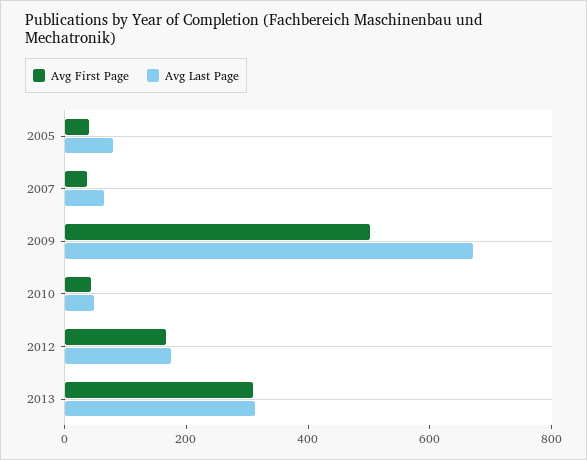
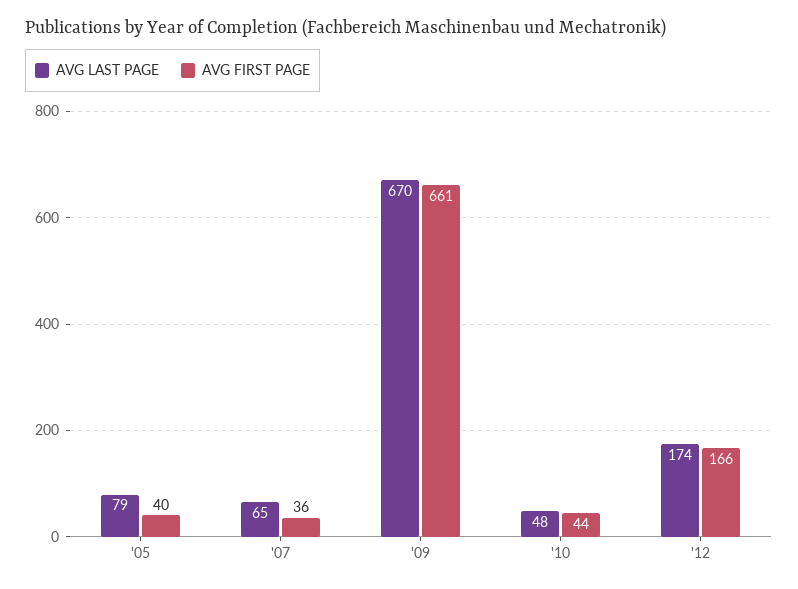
Avg First Page, 2009: 500 -> 661
Avg First Page, 2013: 300 -> none
Avg Last Page, 2013: 300 -> none

